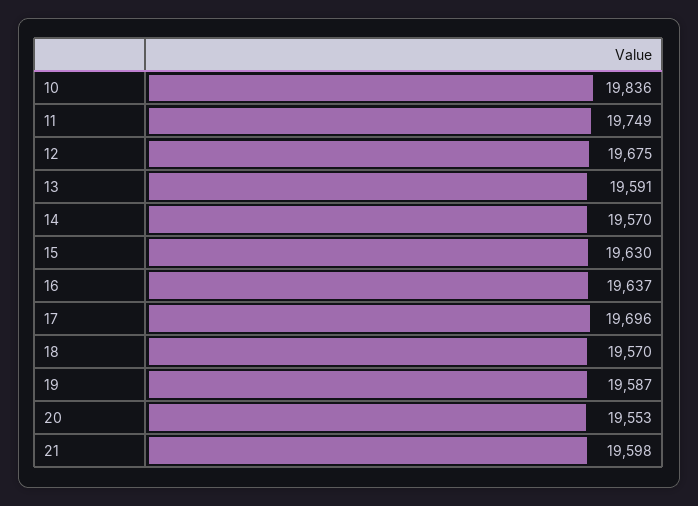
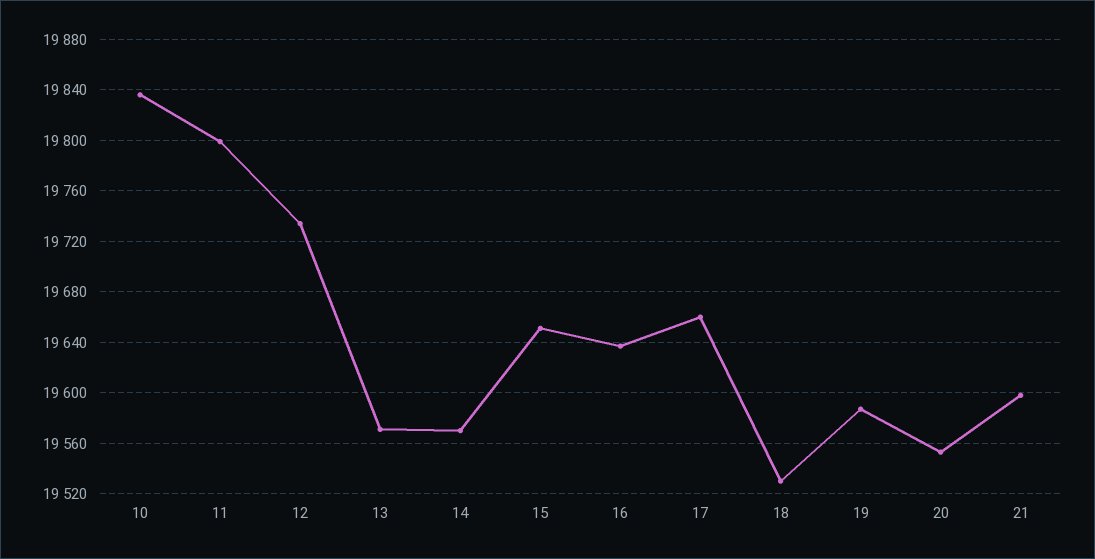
11: 19749 -> 19800
12: 19675 -> 19735
13: 19591 -> 19570
15: 19630 -> 19650
17: 19696 -> 19660
18: 19570 -> 19530

